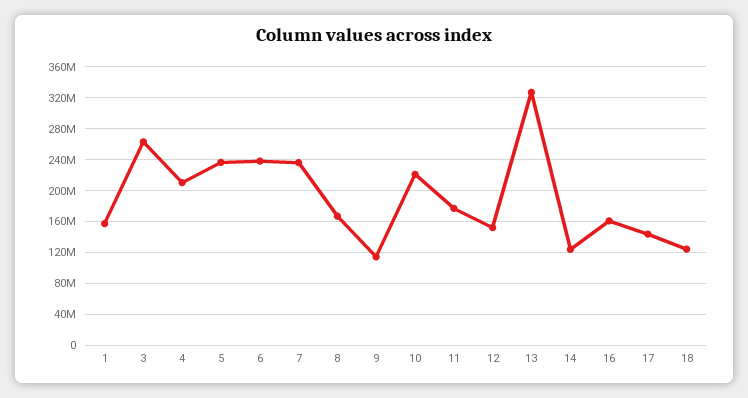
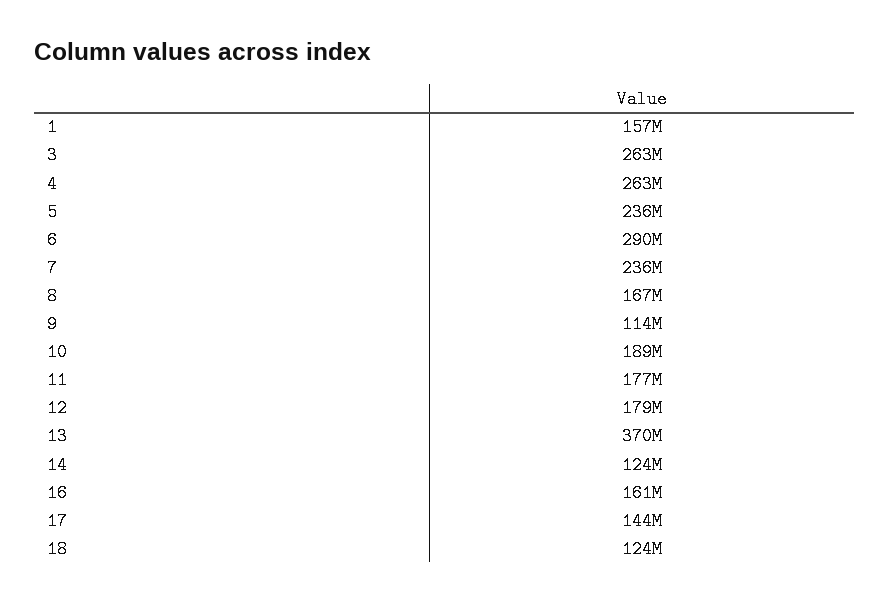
4: 210000000 -> 263000000
6: 240000000 -> 290000000
10: 220000000 -> 189000000
12: 150000000 -> 179000000
13: 330000000 -> 370000000

